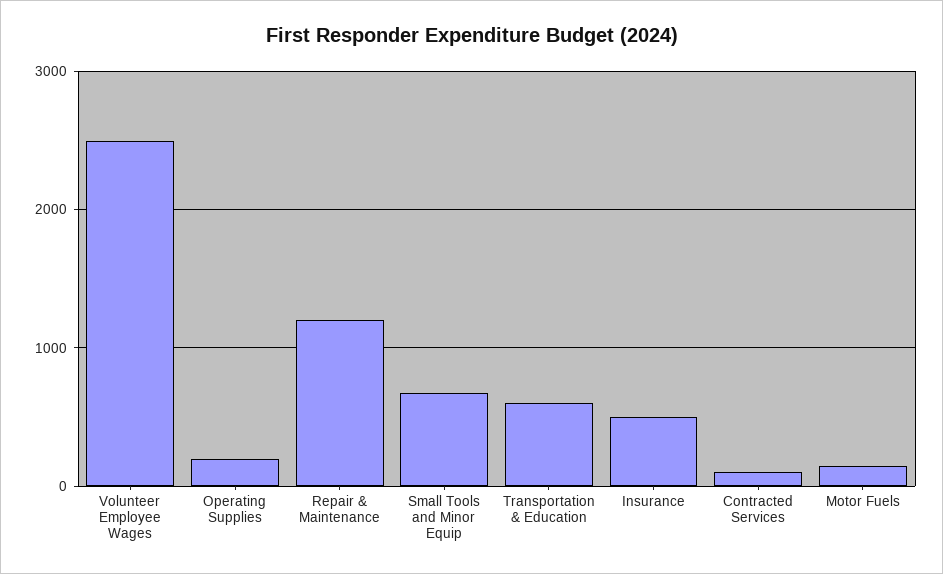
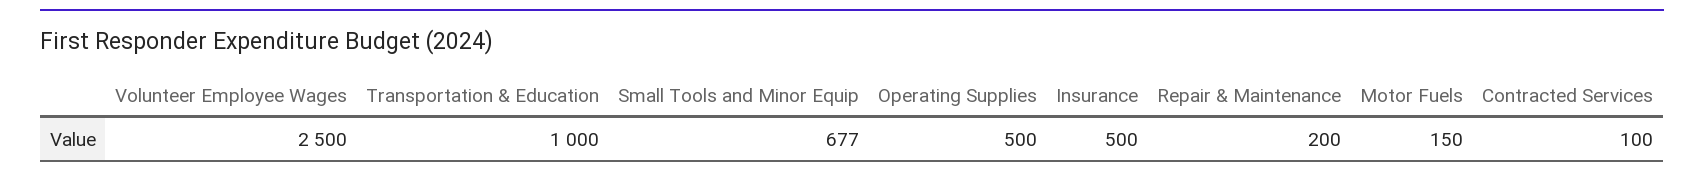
Operating Supplies: 200 -> 500
Repair & Maintenance: 1200 -> 200
Transportation & Education: 600 -> 1000

